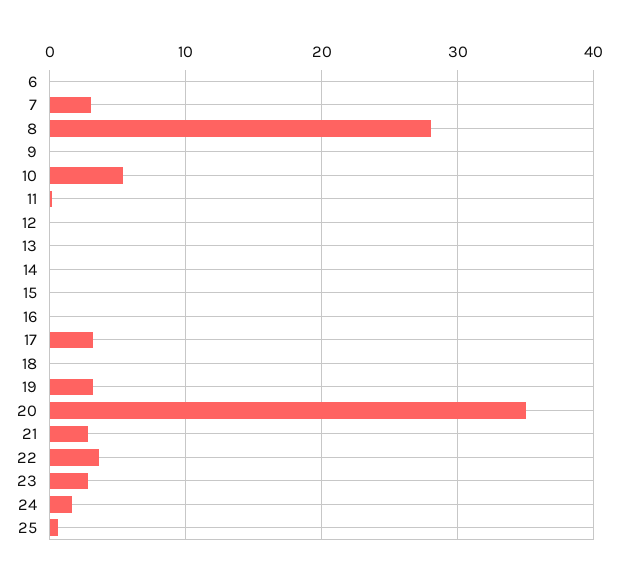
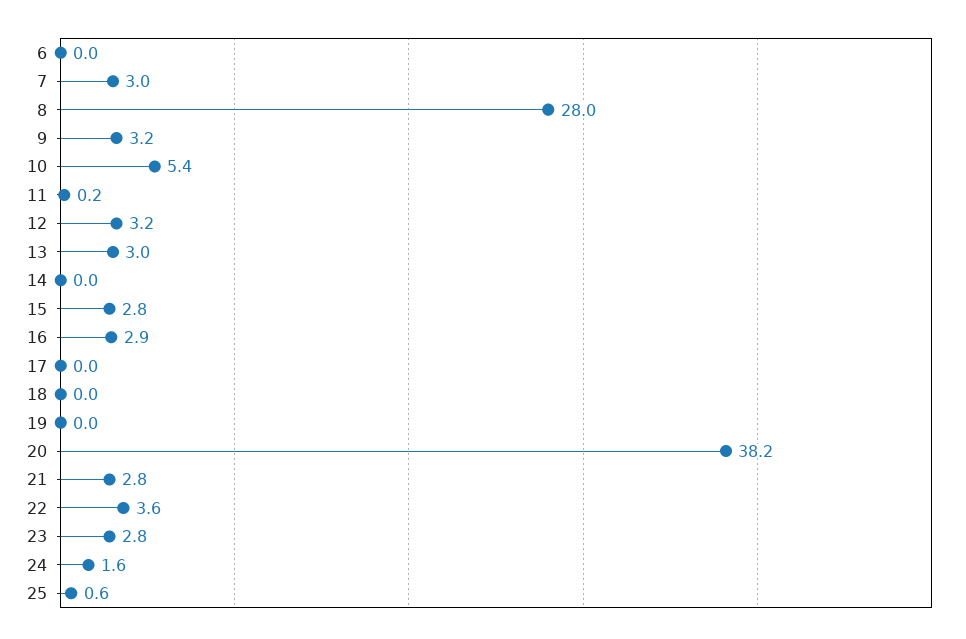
9: 0 -> 3.2
12: 0 -> 3.2
13: 0 -> 3
15: 0 -> 2.8
16: 0 -> 2.9
17: 3 -> 0
19: 3 -> 0
20: 35 -> 38.2

